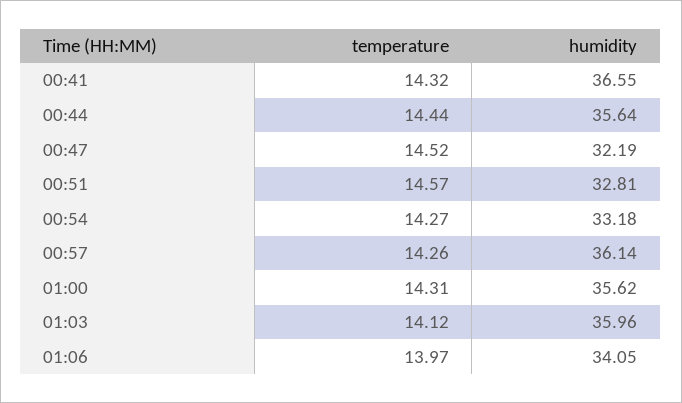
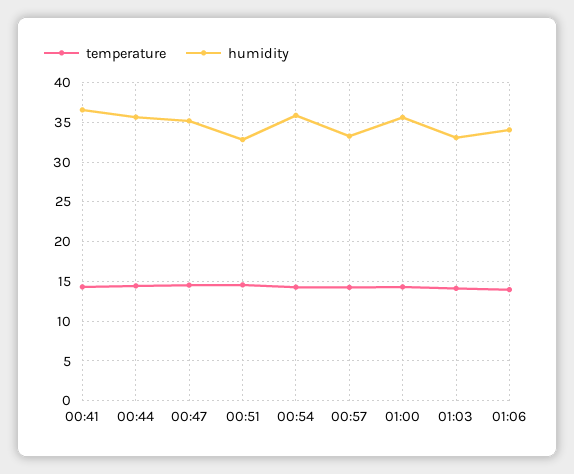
humidity, 00:47: 32.19 -> 35
humidity, 00:54: 33.18 -> 36
humidity, 00:57: 36.14 -> 33
humidity, 01:03: 35.96 -> 33

